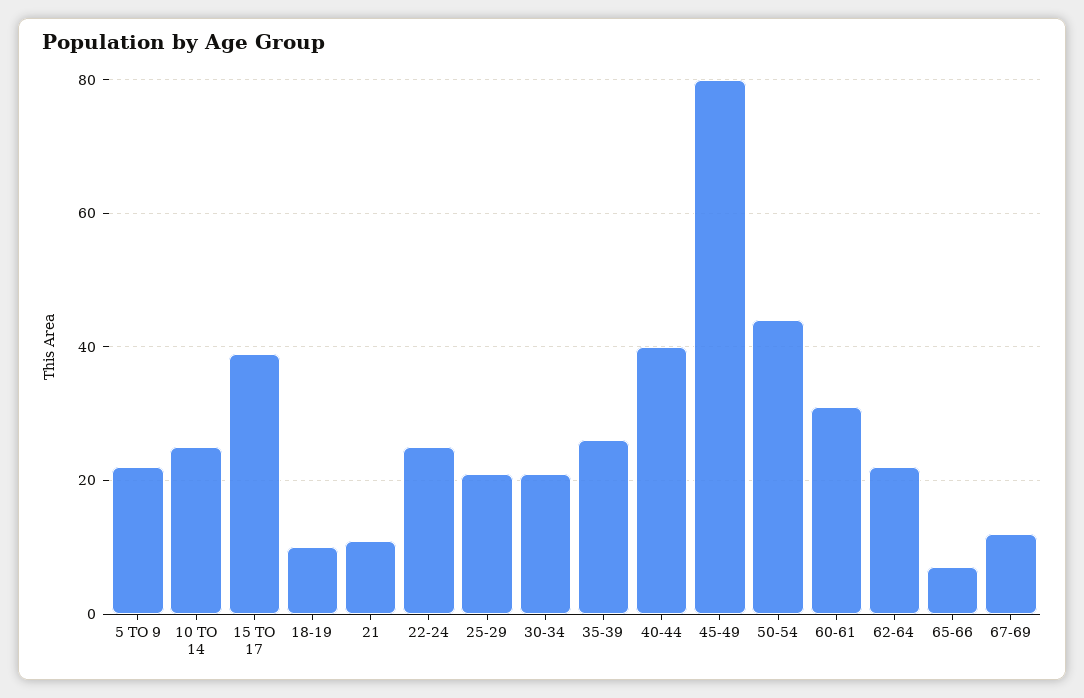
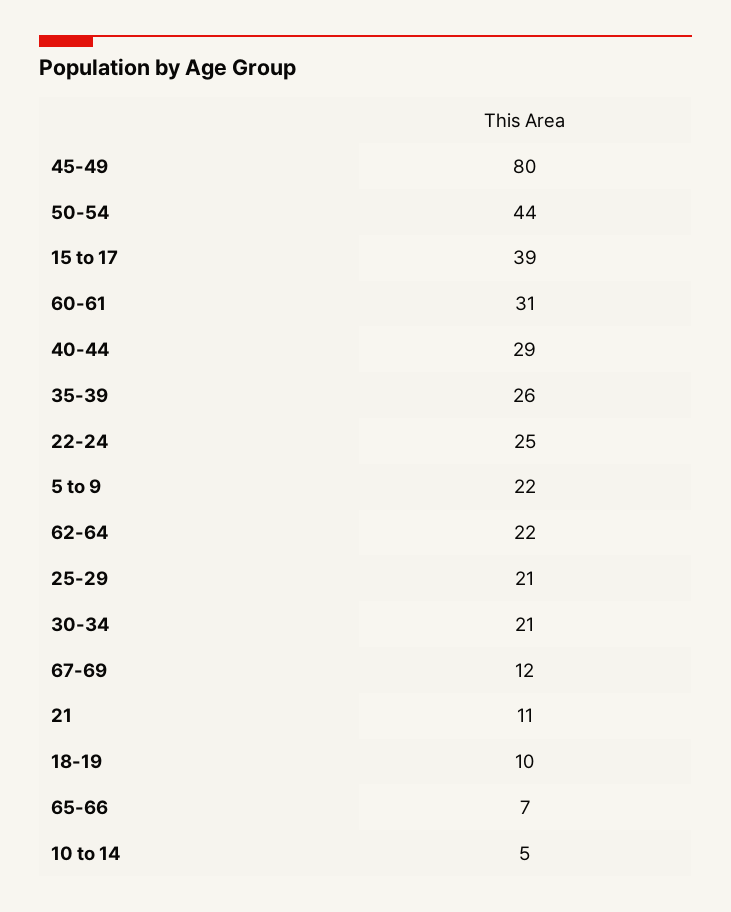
10 TO 14: 25 -> 5
40-44: 40 -> 29

